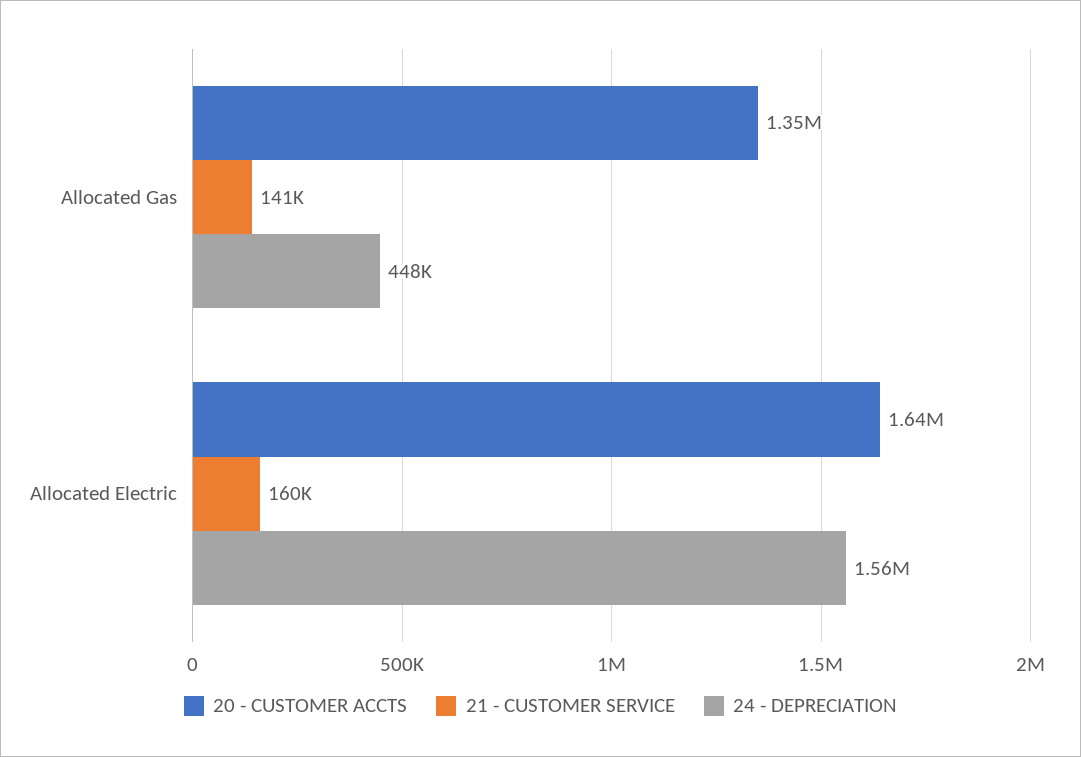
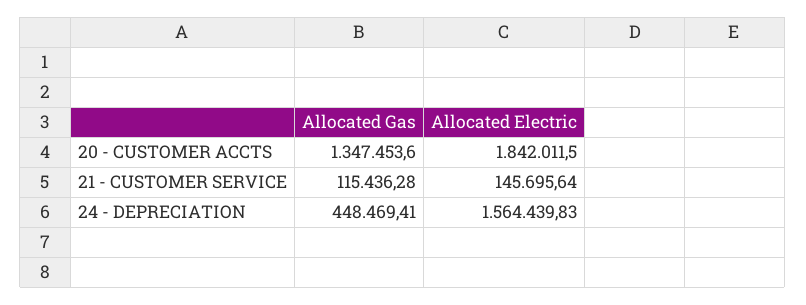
21 - CUSTOMER SERVICE, Allocated Gas: 141000 -> 115436.28
20 - CUSTOMER ACCTS, Allocated Electric: 1640000 -> 1842011.5
21 - CUSTOMER SERVICE, Allocated Electric: 160000 -> 145695.64

